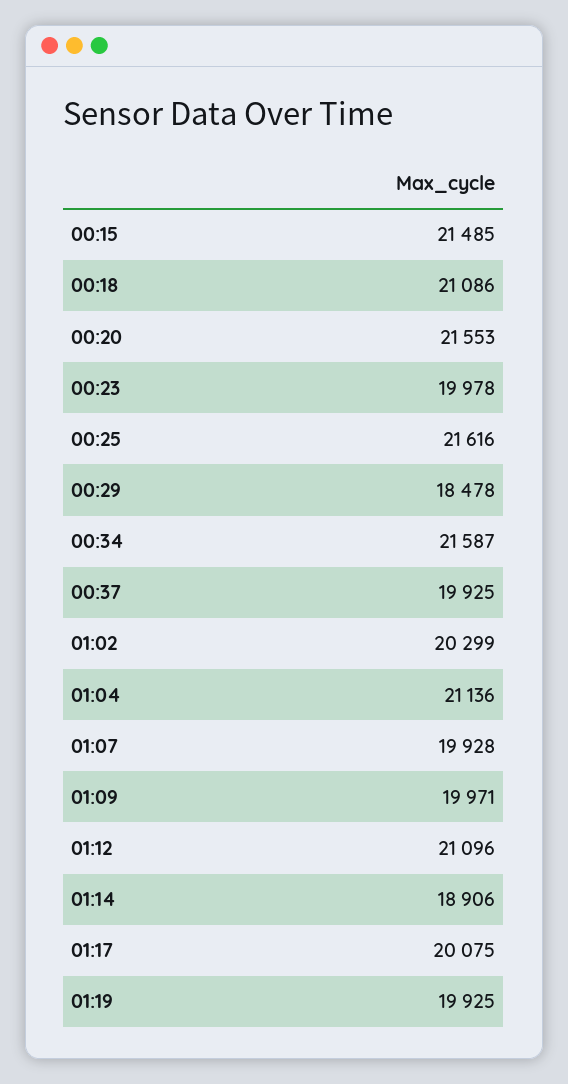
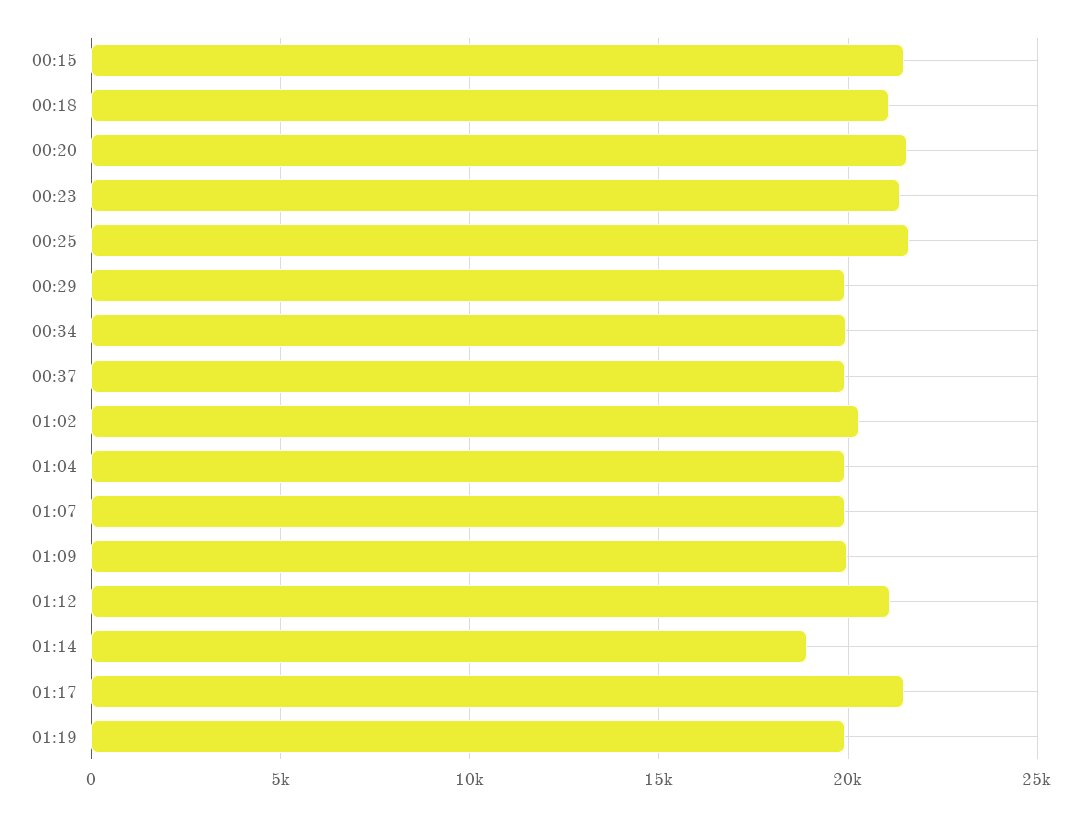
00:23: 19978 -> 21500
00:29: 18478 -> 20000
00:34: 21587 -> 20000
01:04: 21136 -> 20000
01:17: 20075 -> 21500

